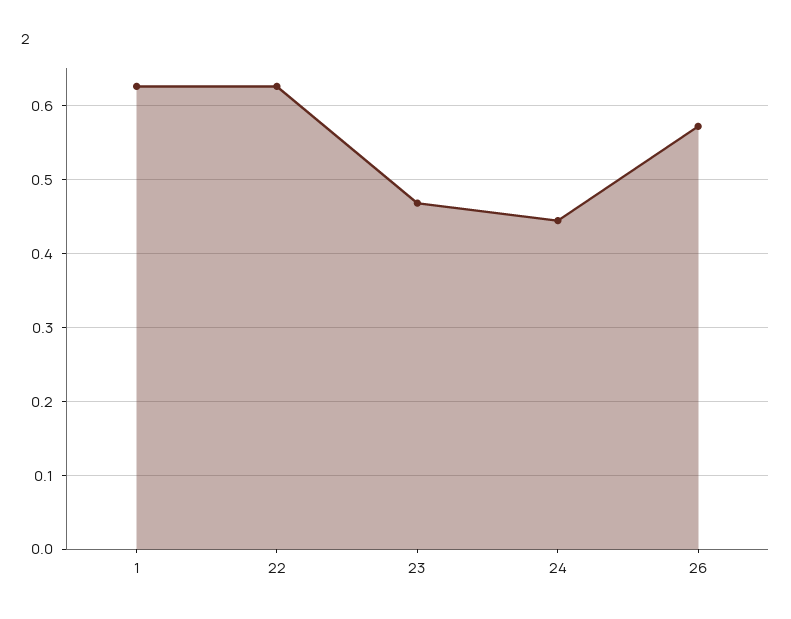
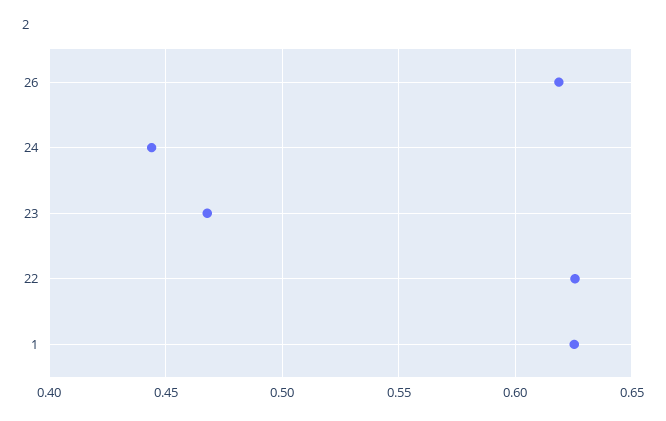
26: 0.57 -> 0.62

